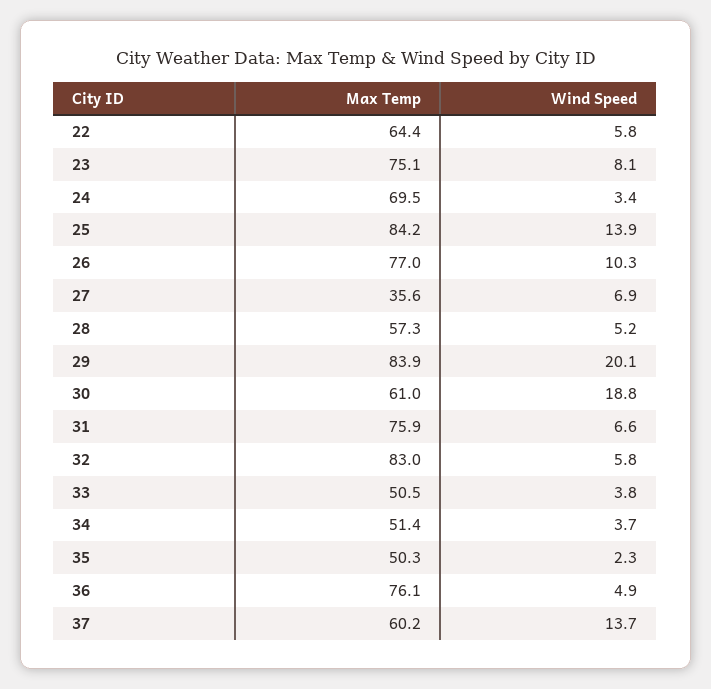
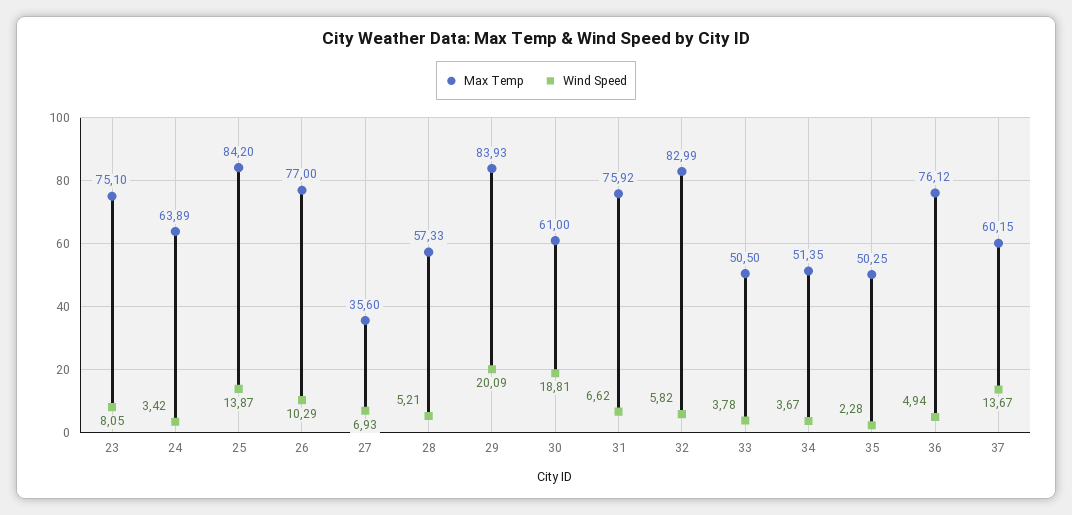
Max Temp, 22: 64.4 -> none
Wind Speed, 22: 5.8 -> none
Max Temp, 24: 69.5 -> 63.89

